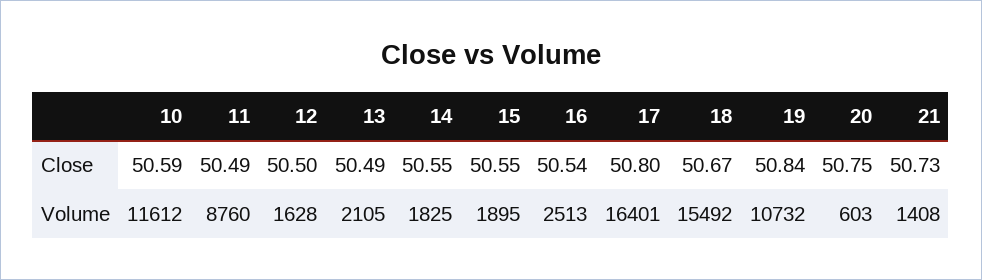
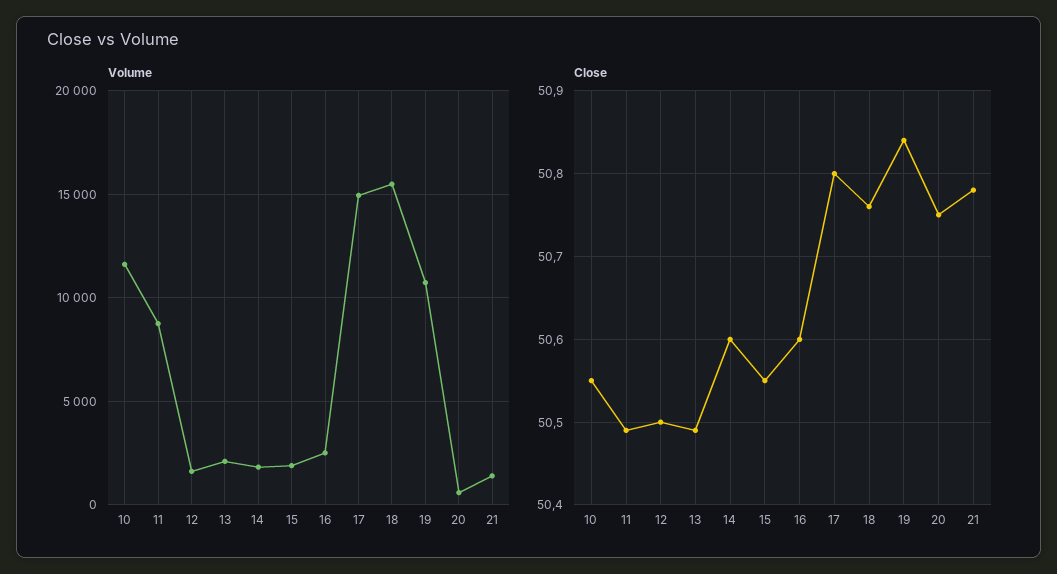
Close, 10: 50.59 -> 50.55
Close, 14: 50.55 -> 50.6
Close, 16: 50.54 -> 50.6
Close, 18: 50.67 -> 50.76
Close, 21: 50.73 -> 50.78
Volume, 17: 16401 -> 15000

